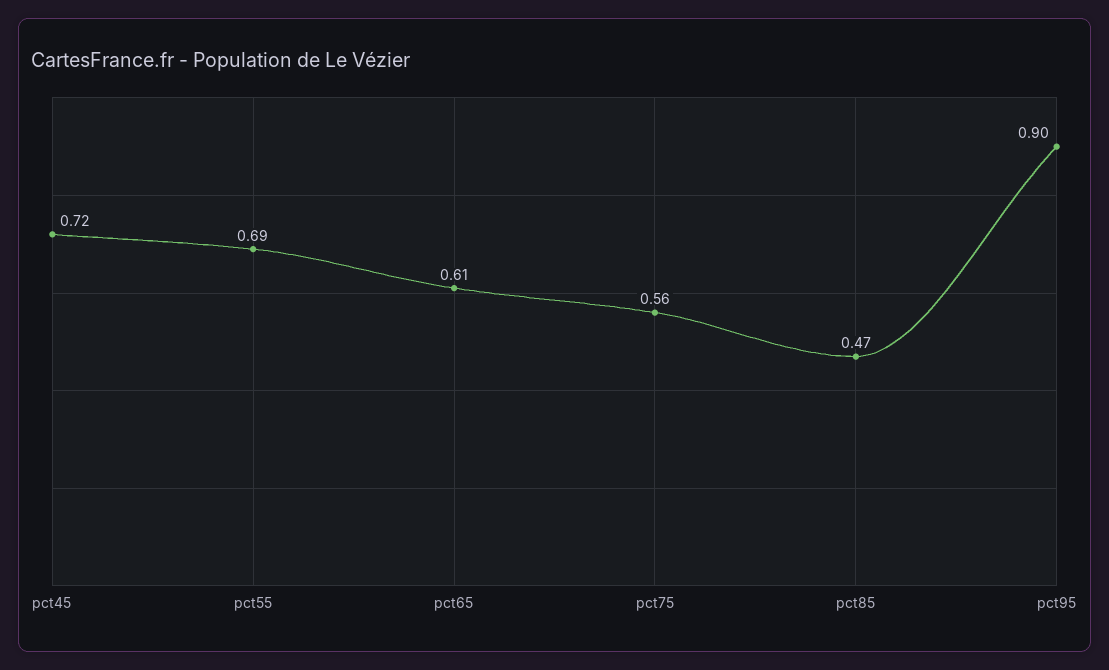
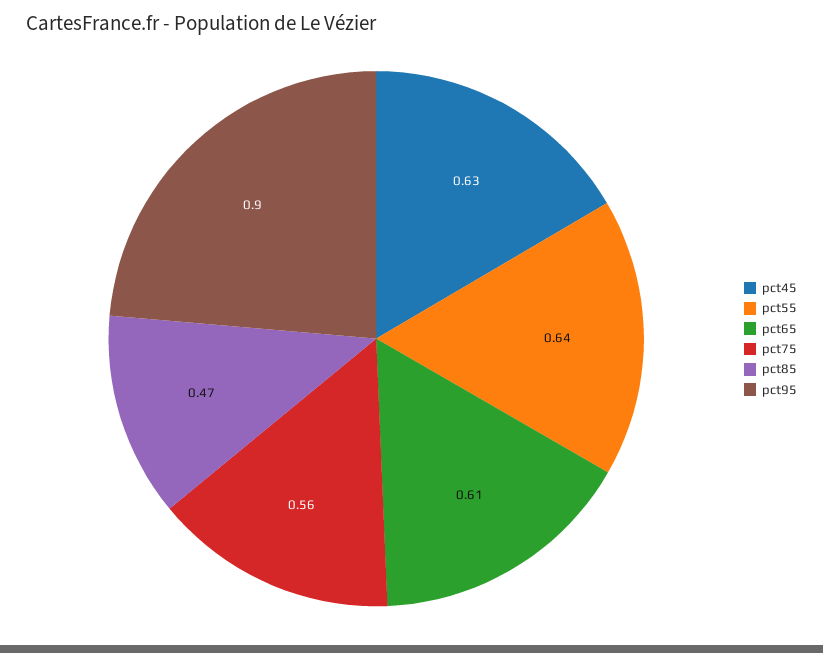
pct45: 0.72 -> 0.63
pct55: 0.69 -> 0.64

